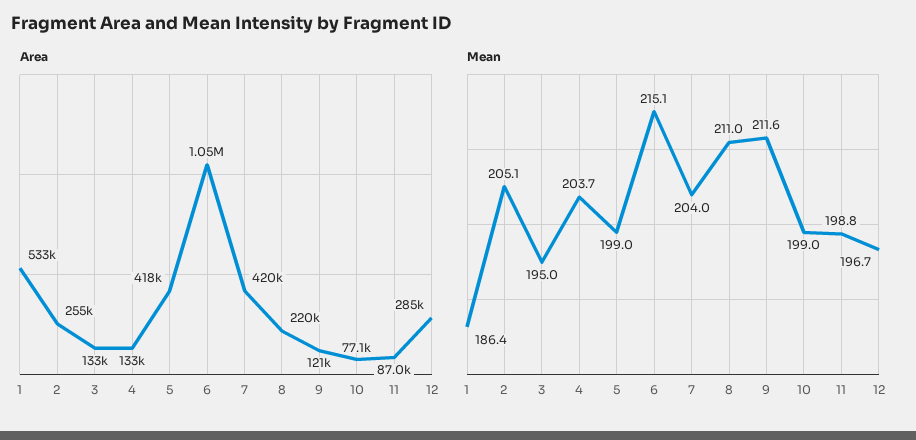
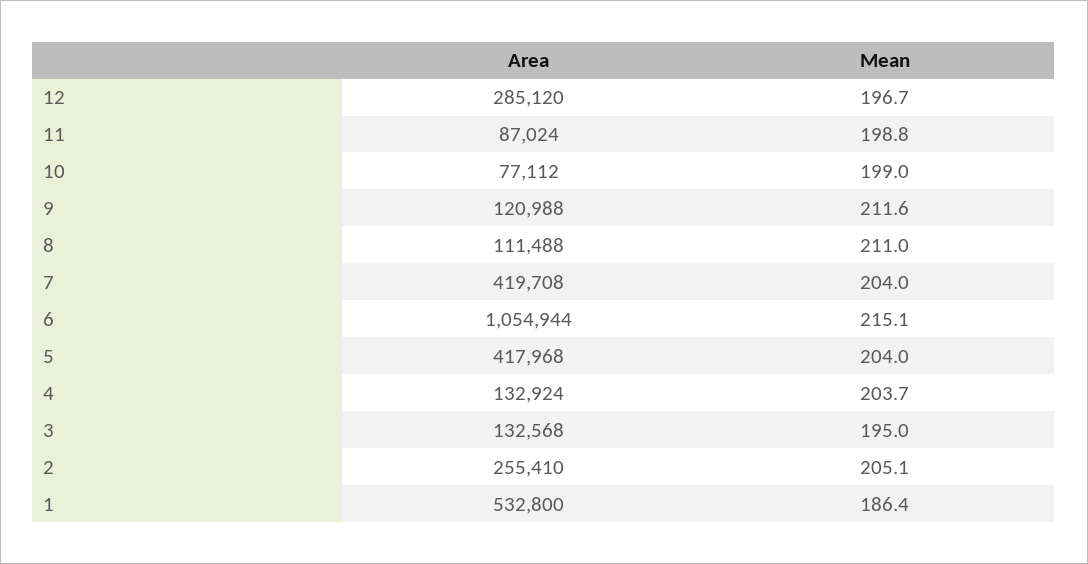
Area, 8: 220000 -> 111488
Mean, 5: 199 -> 204

